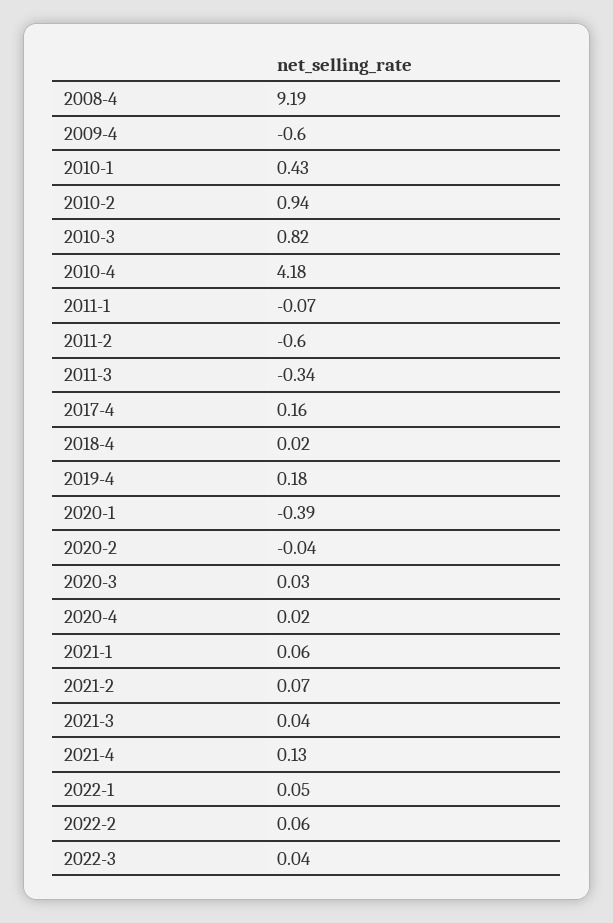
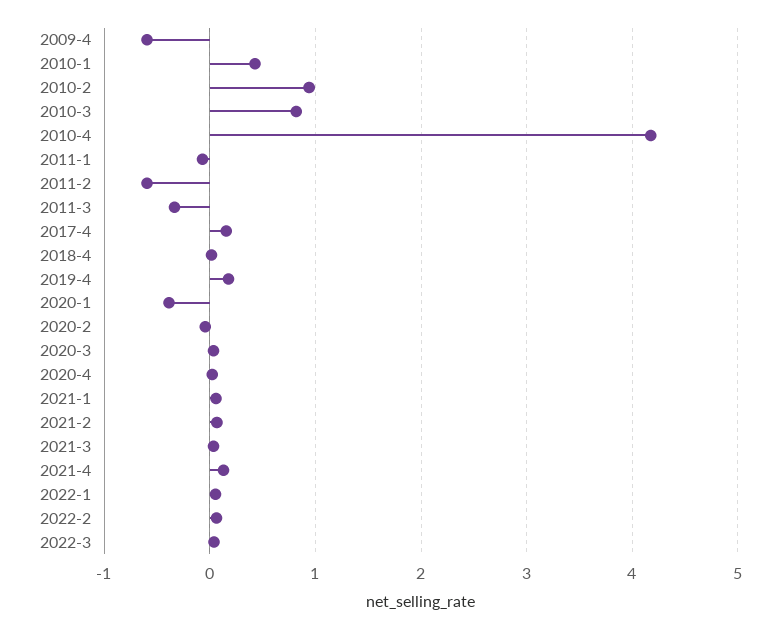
2008-4: 9.19 -> none

